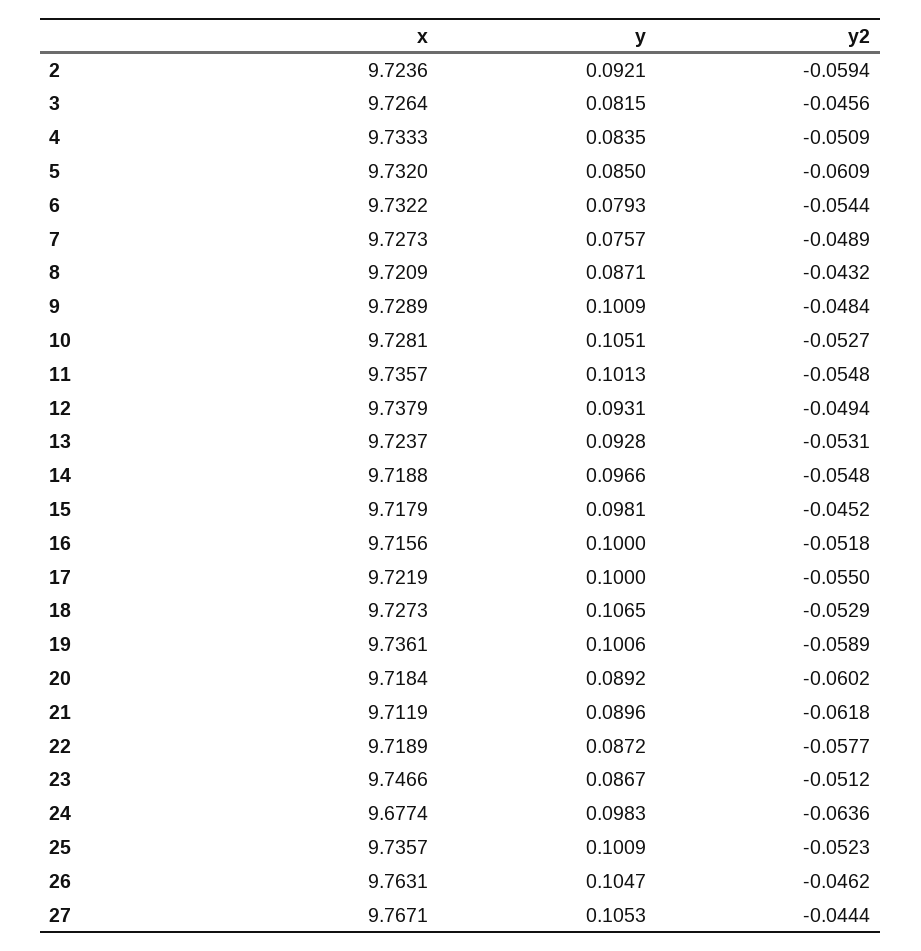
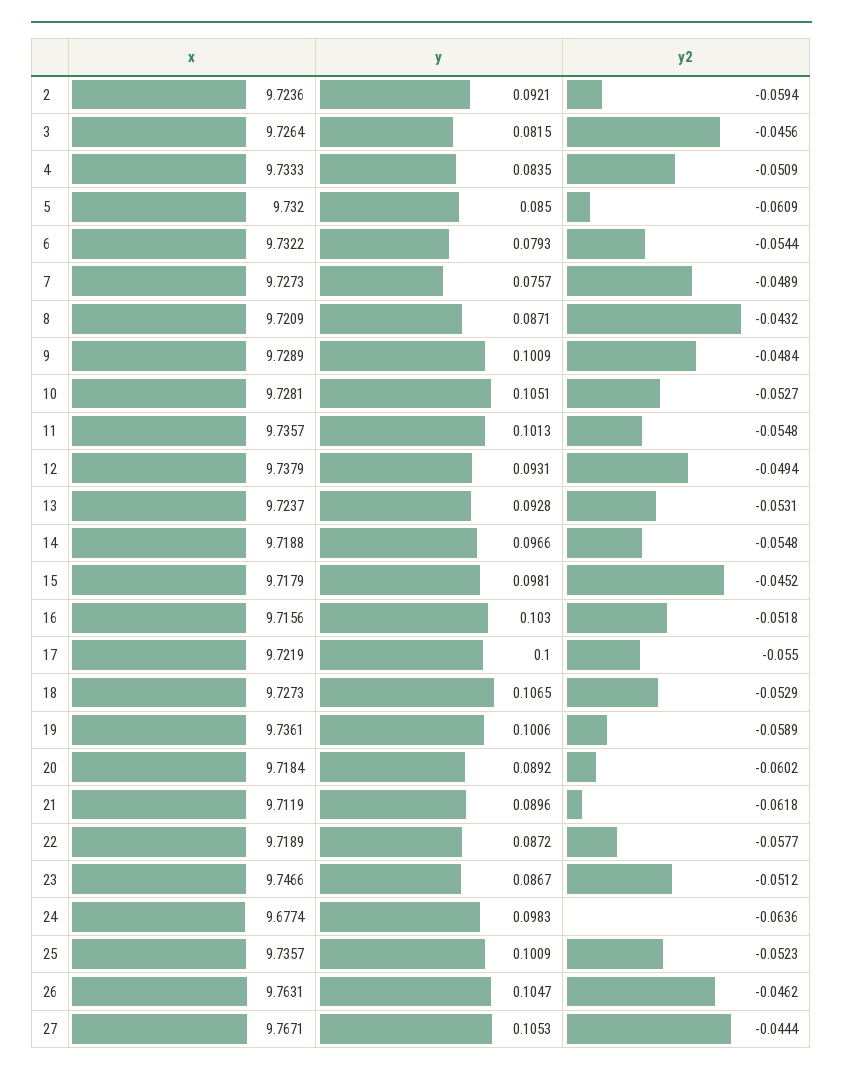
y, 16: 0.1 -> 0.103

